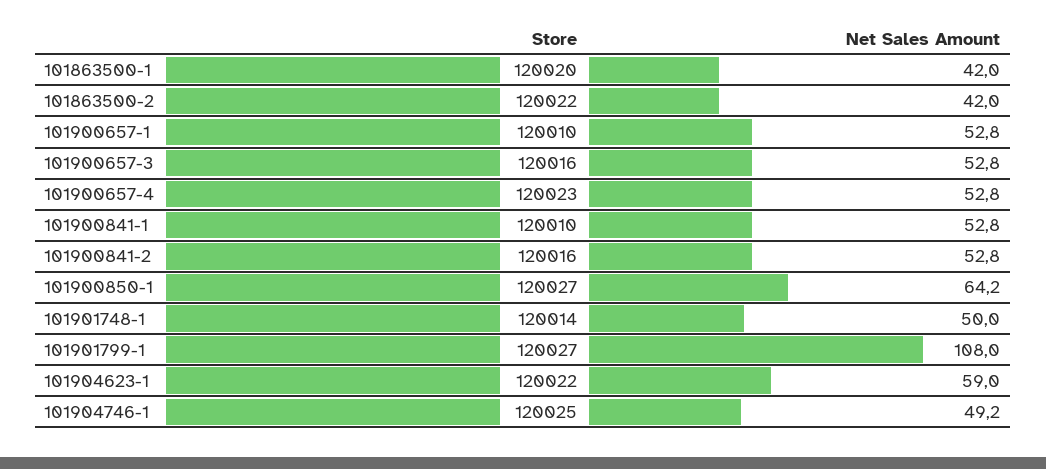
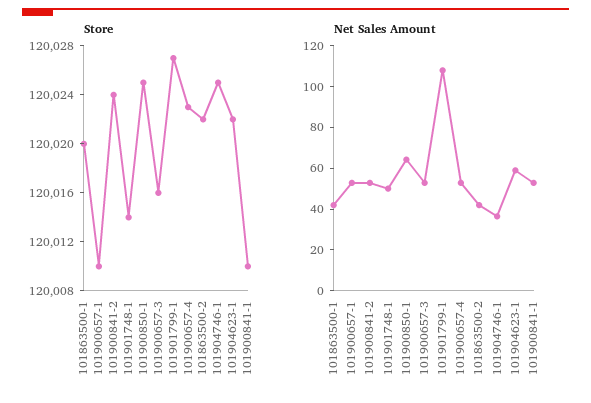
Store, 101900841-2: 120016 -> 120024
Store, 101900850-1: 120027 -> 120025
Net Sales Amount, 101904746-1: 49.2 -> 35

